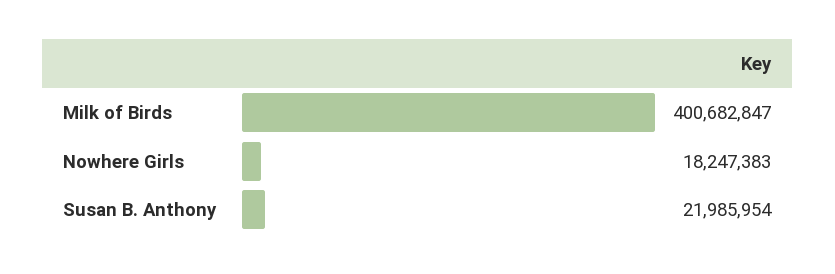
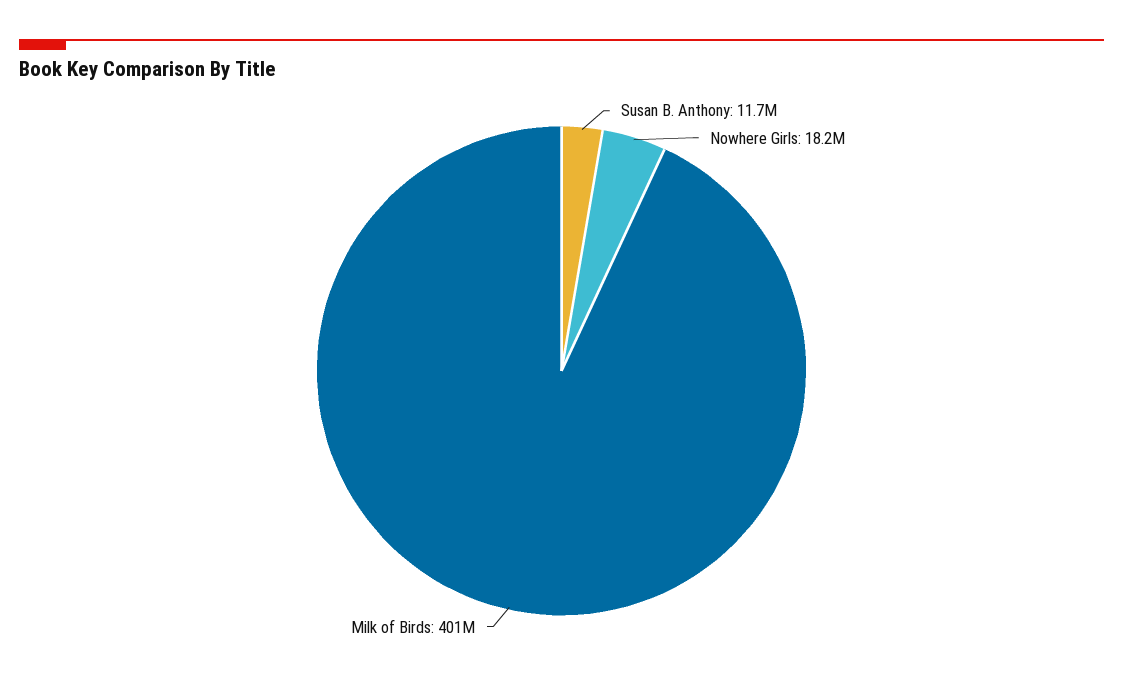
Susan B. Anthony: 21985954 -> 11700000

